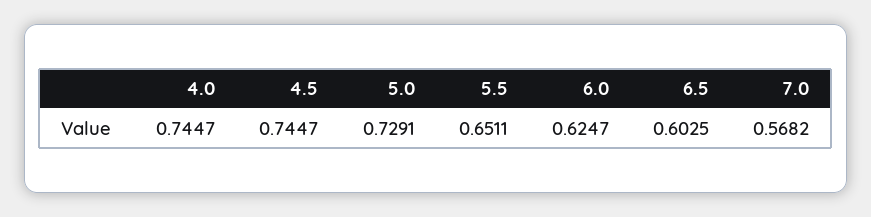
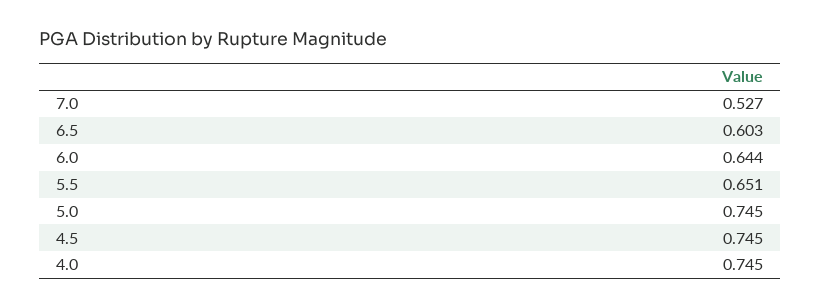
5.0: 0.7291 -> 0.745
6.0: 0.6247 -> 0.644
7.0: 0.5682 -> 0.527

